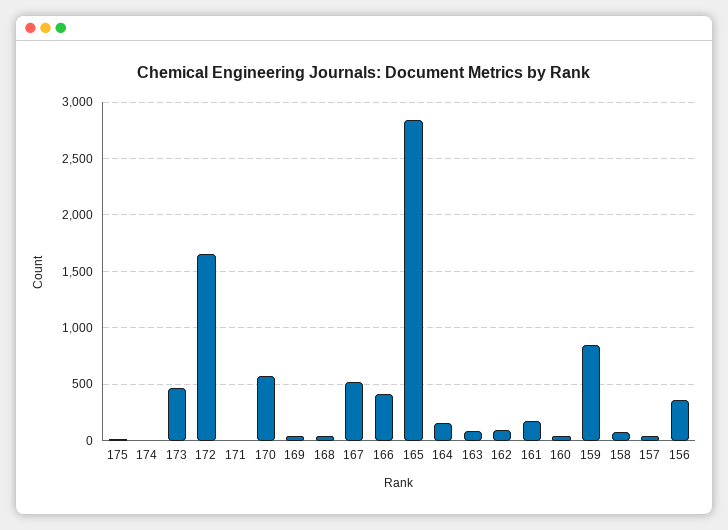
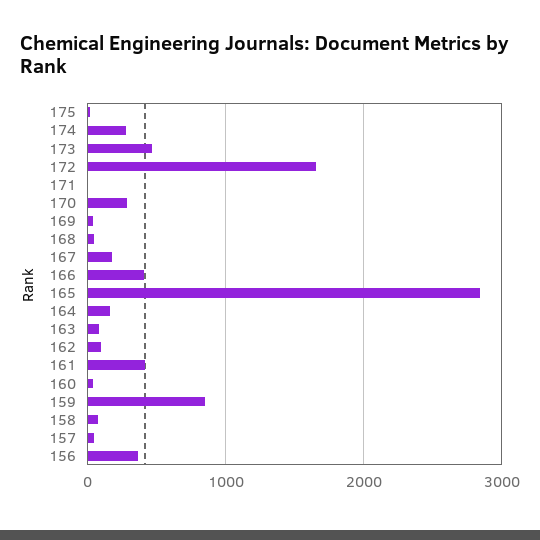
174: 0 -> 300
170: 600 -> 300
167: 500 -> 200
161: 200 -> 400

